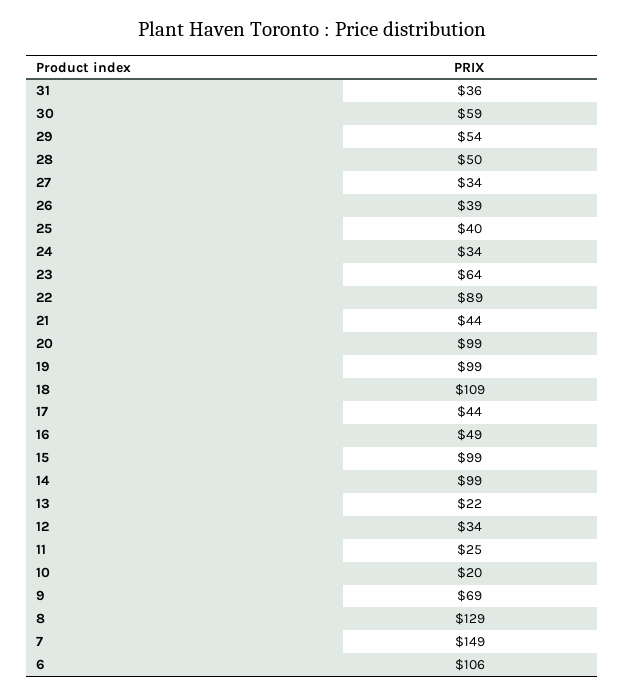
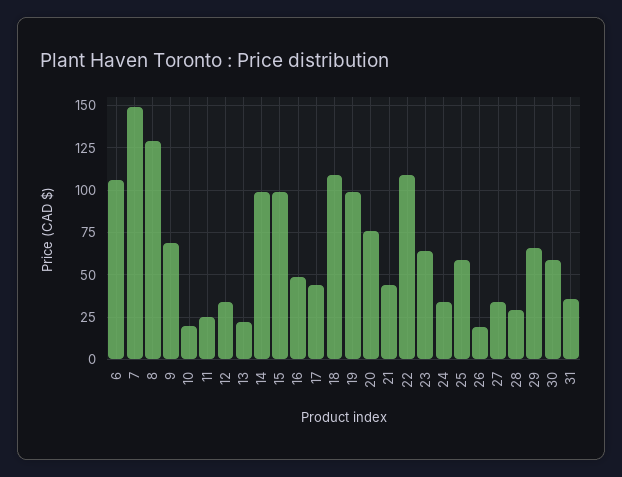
29: 54 -> 65
28: 50 -> 30
26: 39 -> 20
25: 40 -> 60
22: 89 -> 110
20: 99 -> 75

